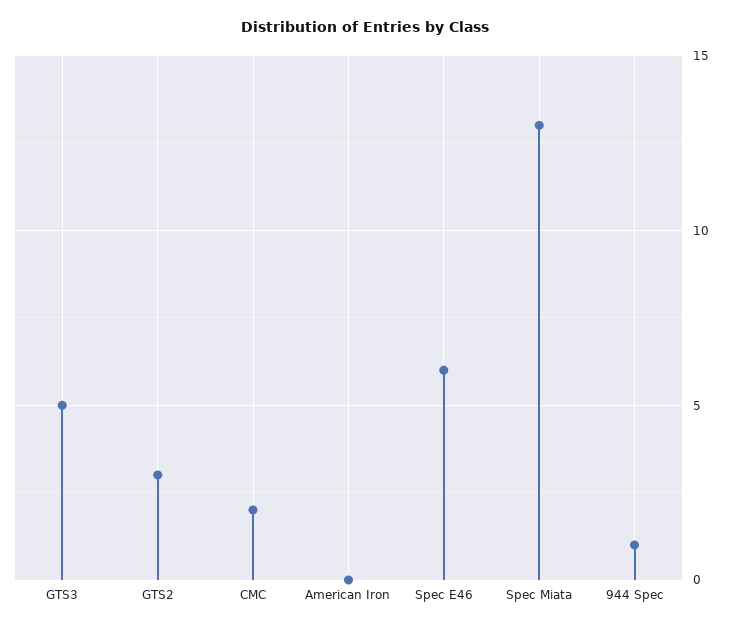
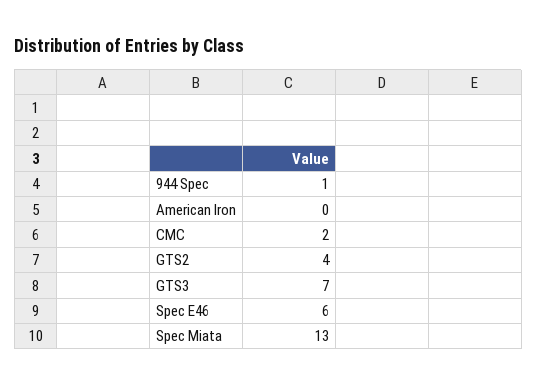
GTS3: 5 -> 7
GTS2: 3 -> 4

